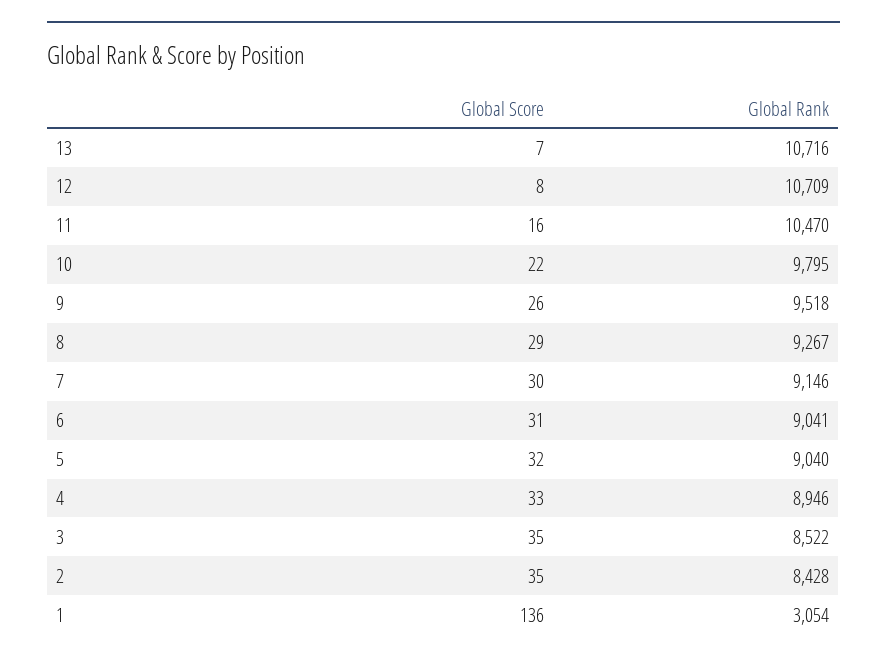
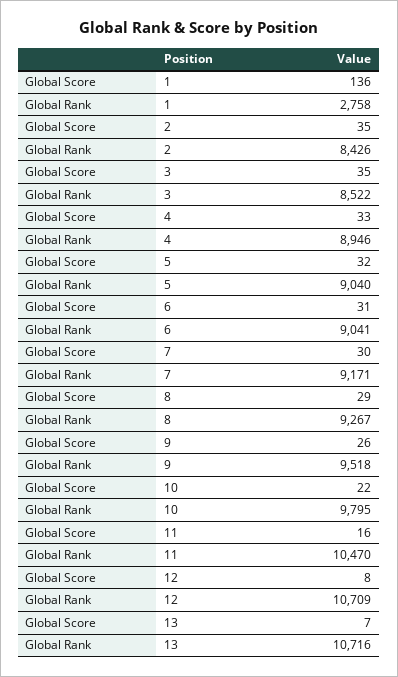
Global Rank, 7: 9146 -> 9171
Global Rank, 2: 8428 -> 8426
Global Rank, 1: 3054 -> 2758

